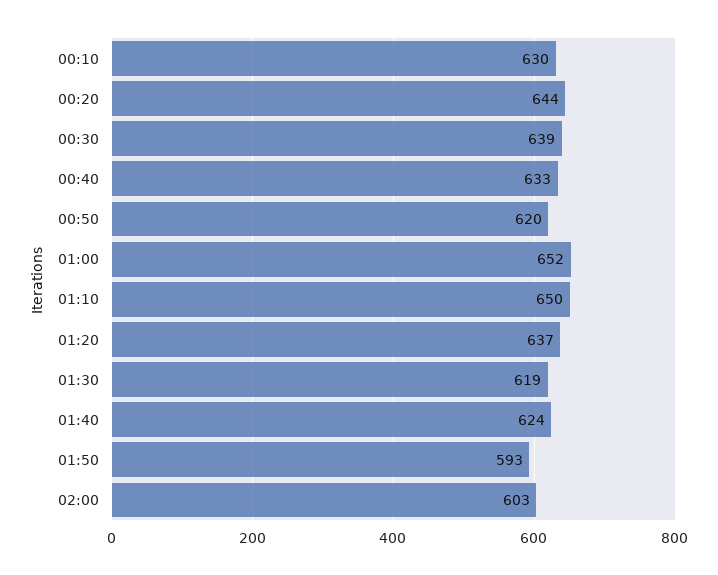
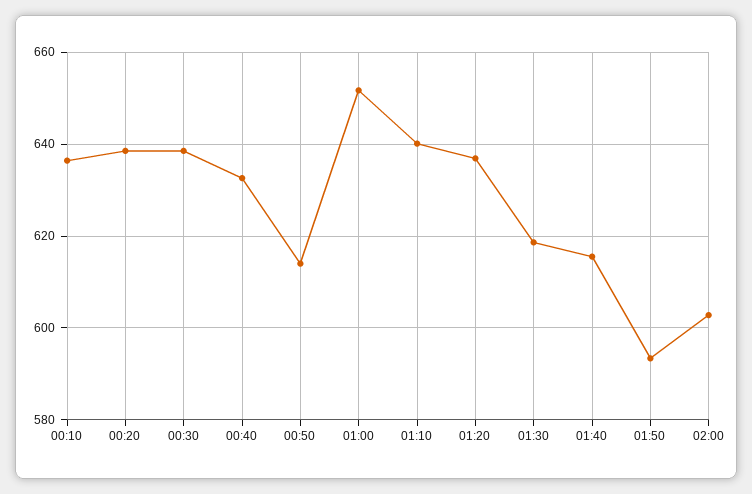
00:10: 630 -> 636
00:20: 644 -> 638
00:50: 620 -> 614
01:10: 650 -> 640
01:40: 624 -> 616

